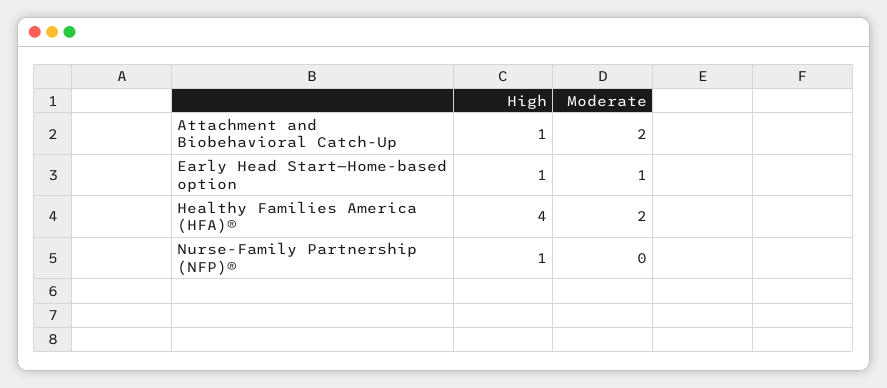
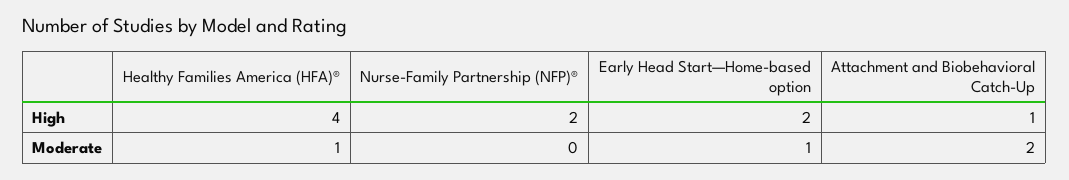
High, Early Head Start—Home-based option: 1 -> 2
Moderate, Healthy Families America (HFA)®: 2 -> 1
High, Nurse-Family Partnership (NFP)®: 1 -> 2

